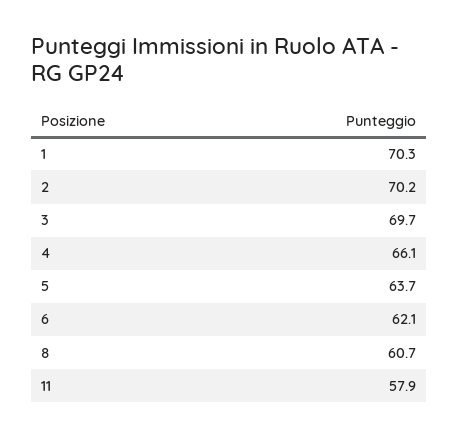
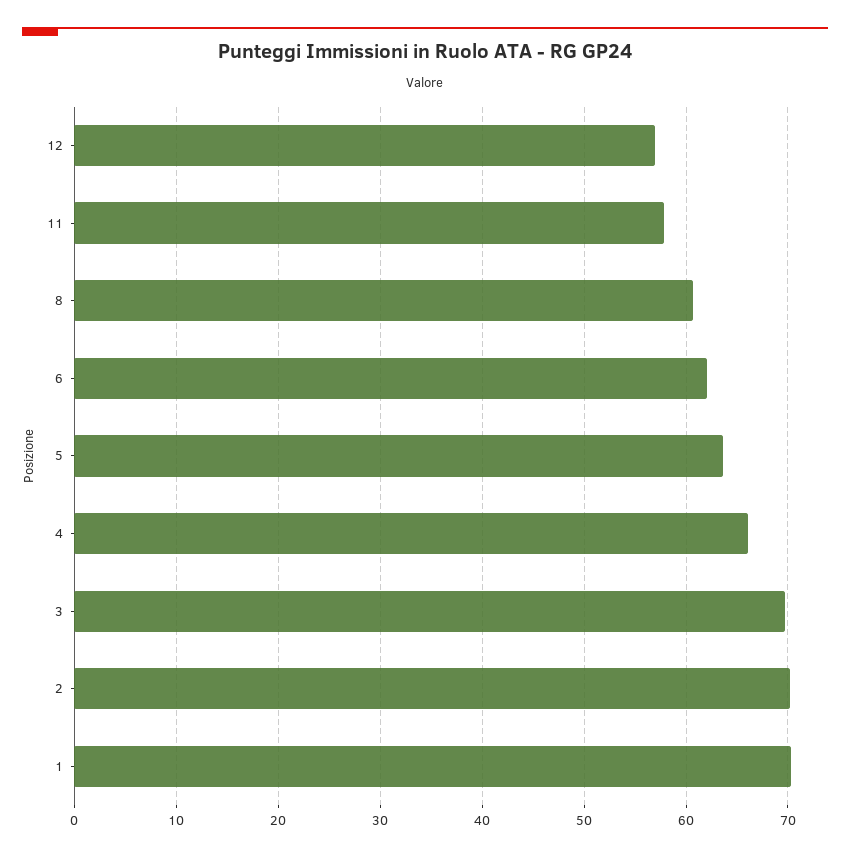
12: none -> 57

